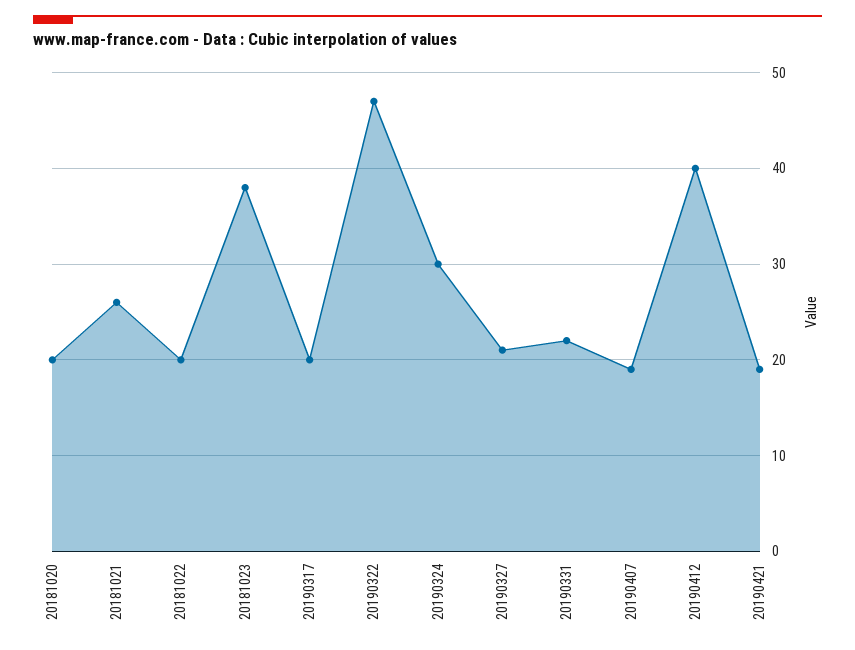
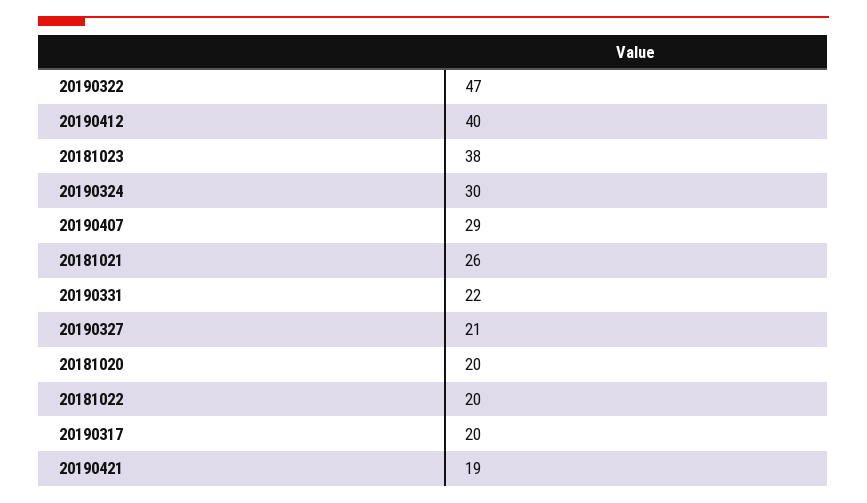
20190407: 19 -> 29

